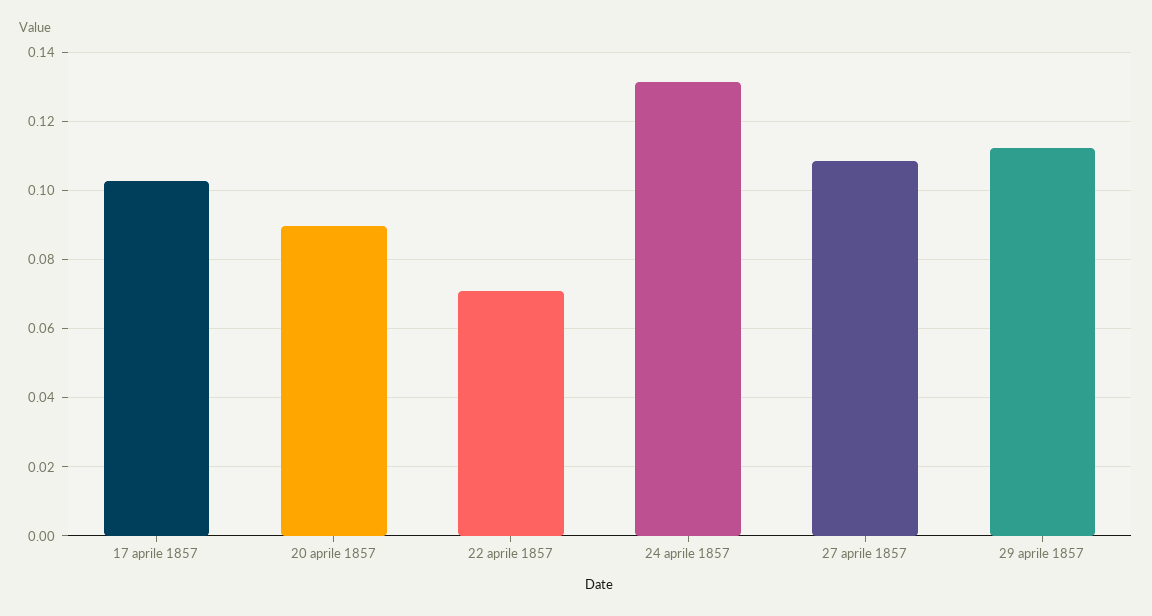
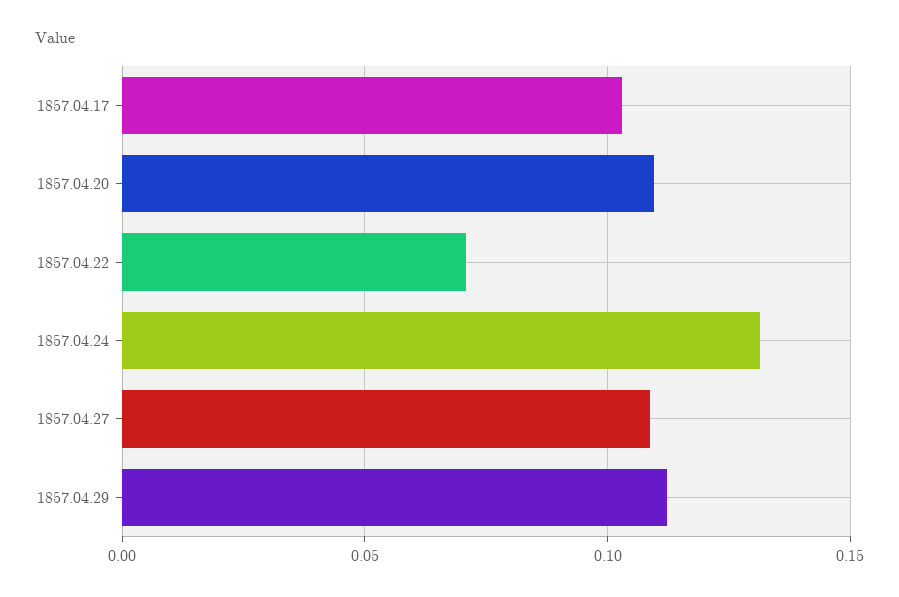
20 aprile 1857: 0.09 -> 0.11

